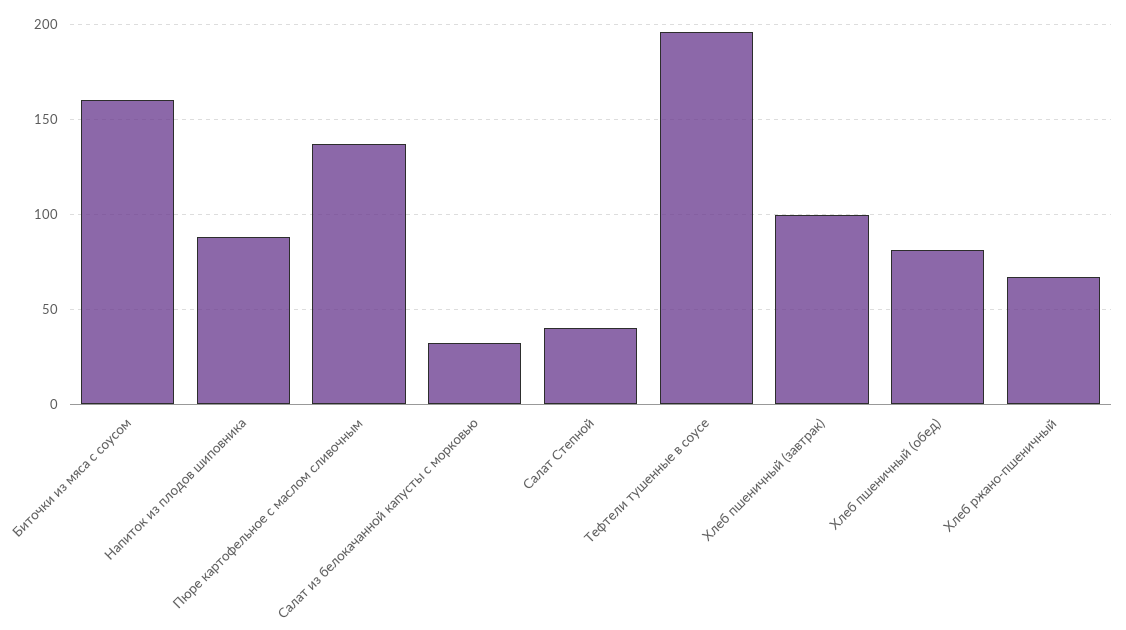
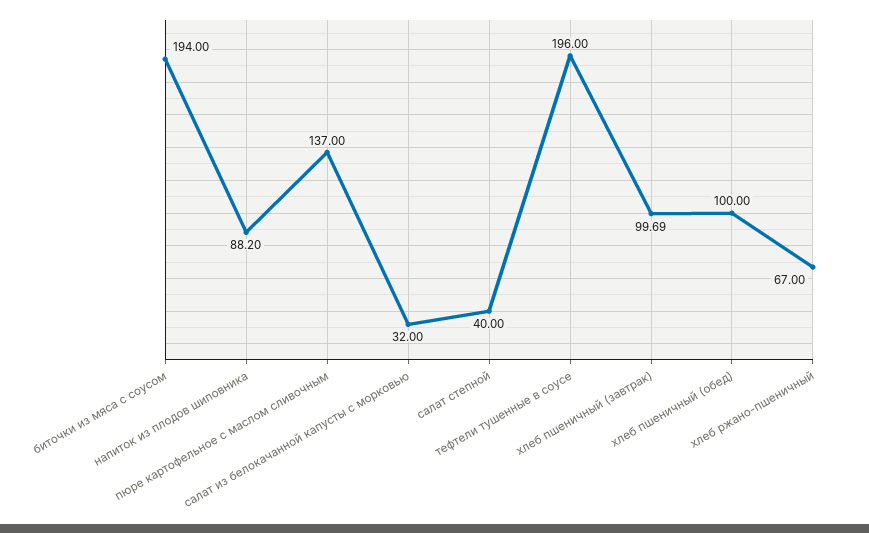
Биточки из мяса с соусом: 160 -> 194
Хлеб пшеничный (обед): 80 -> 100

